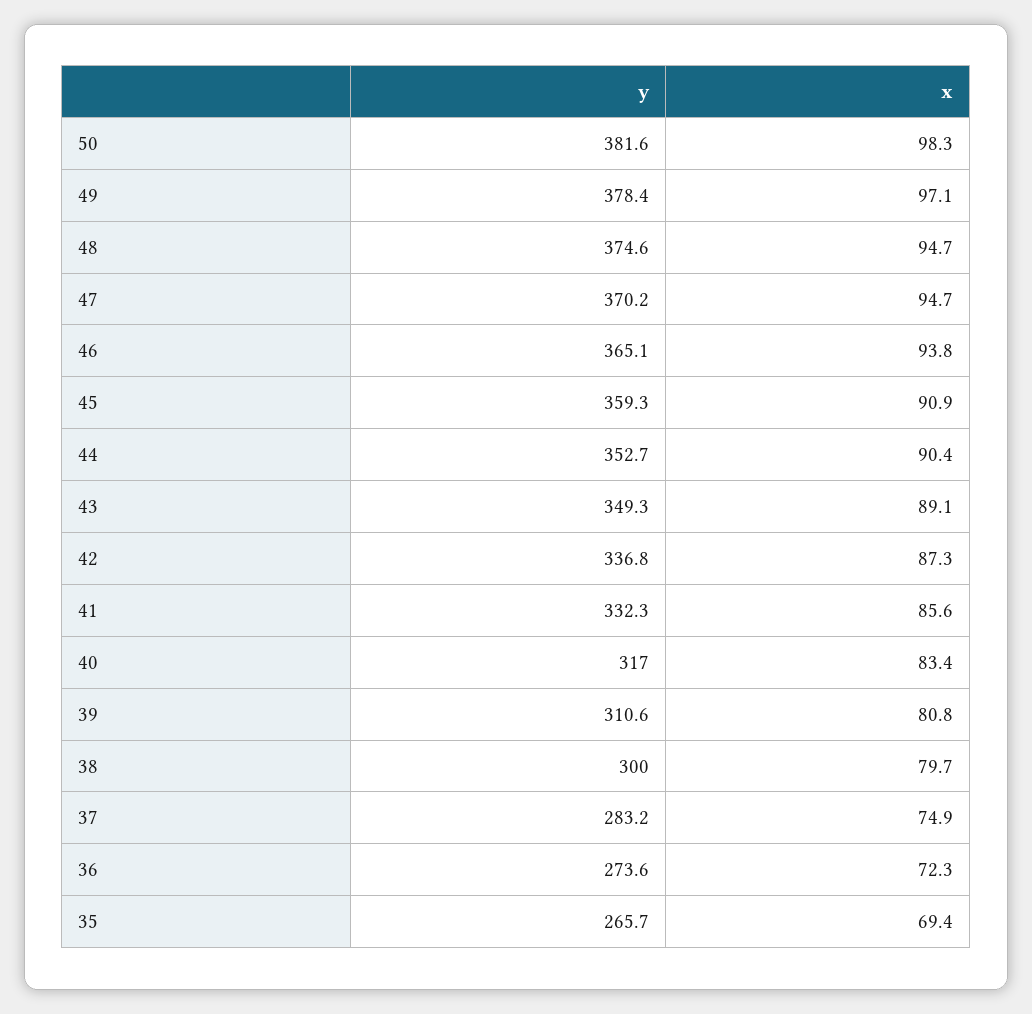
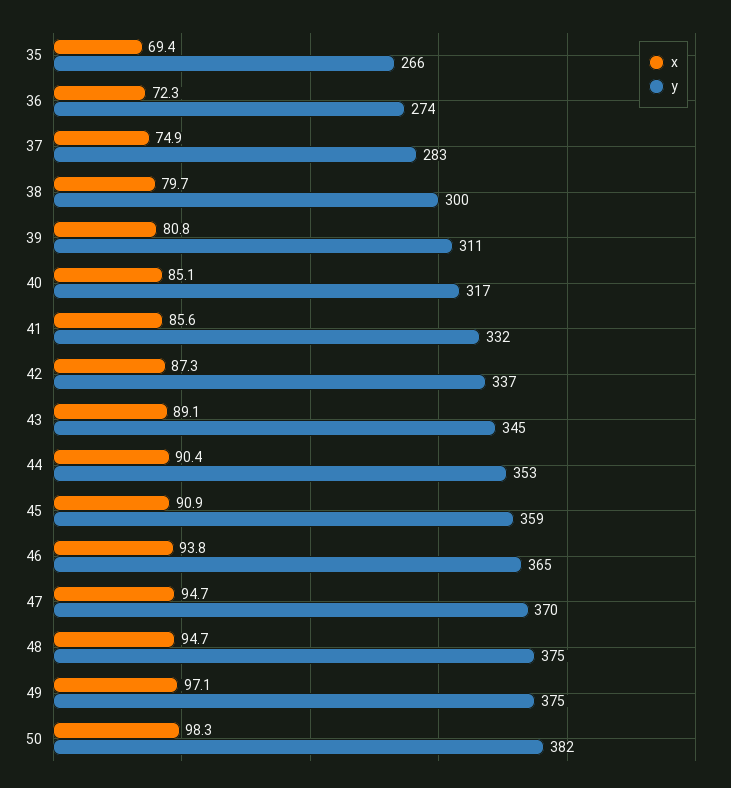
y, 49: 378.4 -> 375
y, 43: 349.3 -> 345
x, 40: 83.4 -> 85.1

